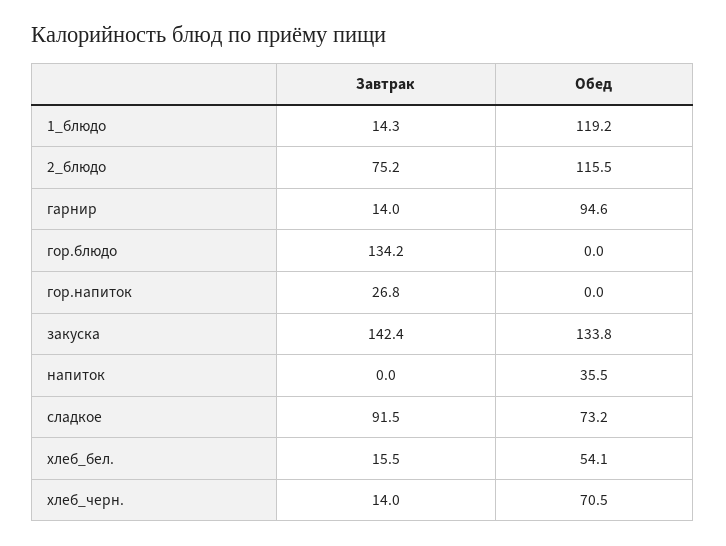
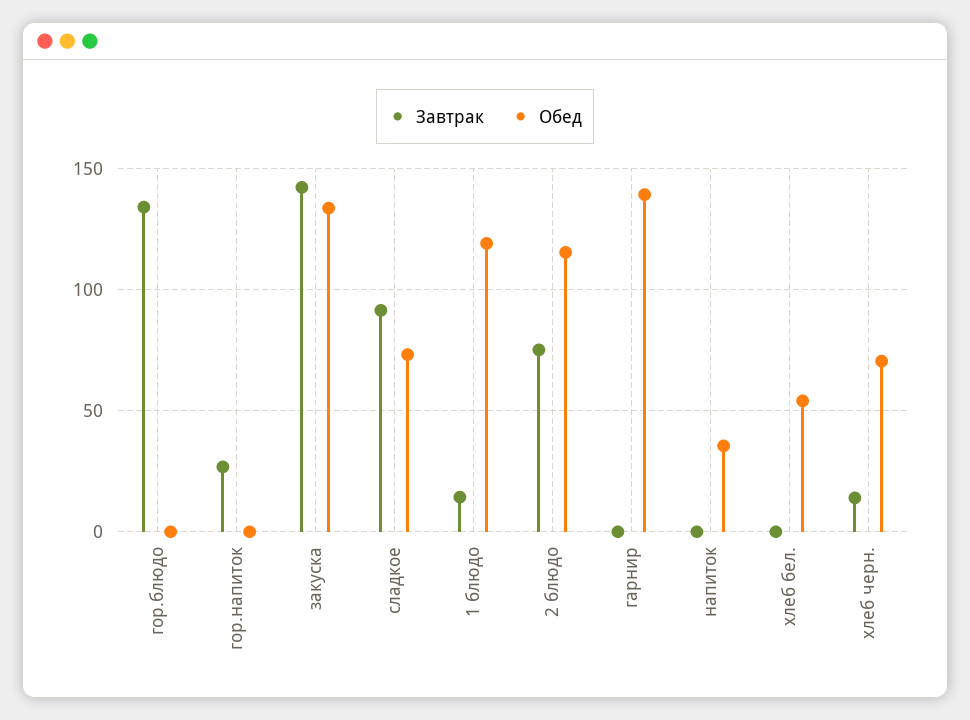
Завтрак, гарнир: 14 -> 0
Обед, гарнир: 94.6 -> 140
Завтрак, хлеб_бел.: 15.5 -> 0

